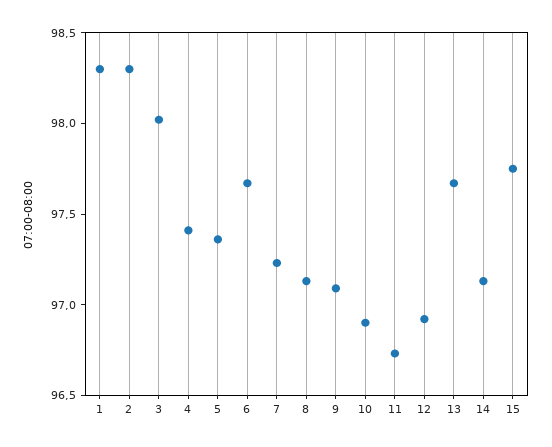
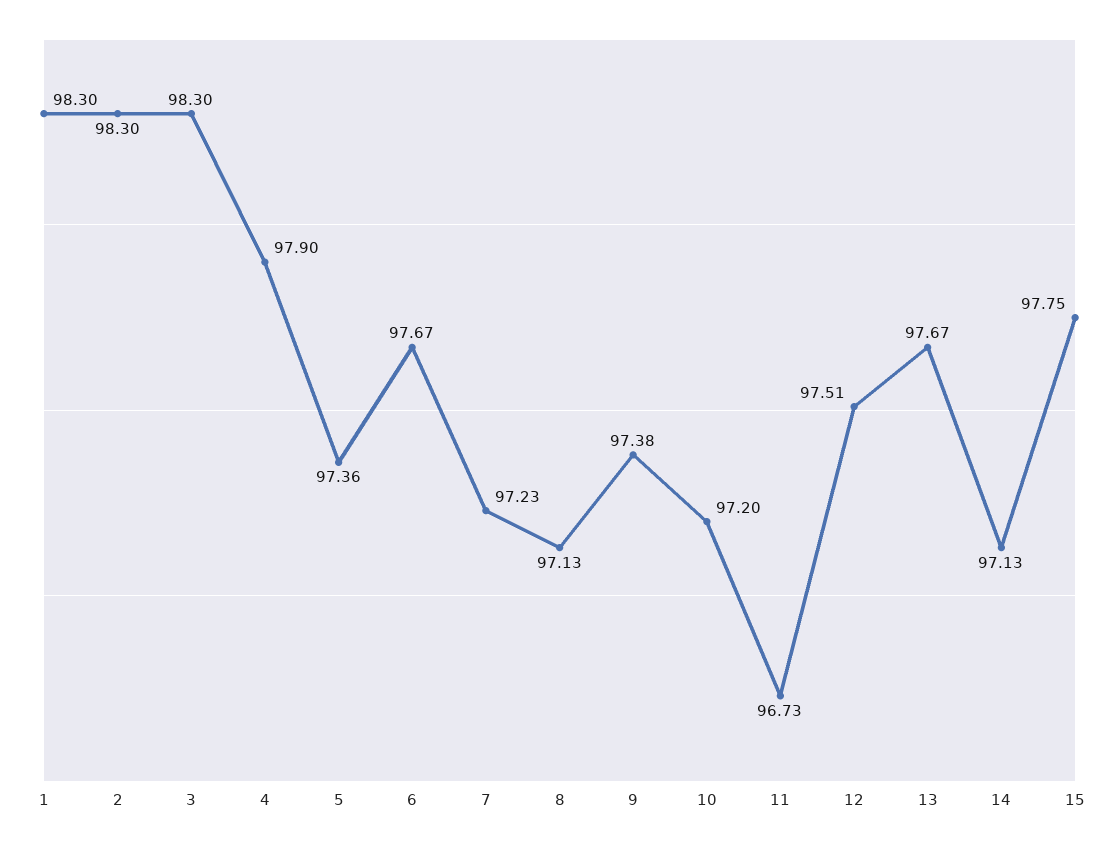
3: 98 -> 98.3
4: 97.4 -> 97.9
9: 97.1 -> 97.38
10: 96.9 -> 97.2
12: 96.9 -> 97.51

